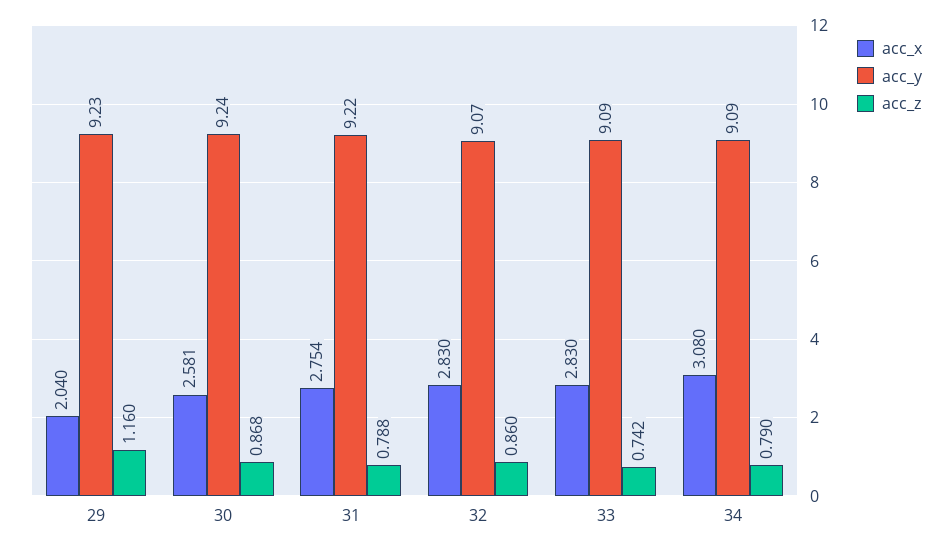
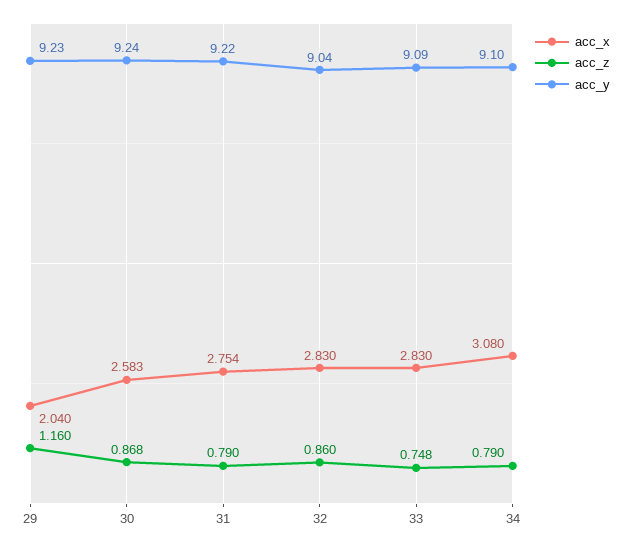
acc_x, 30: 2.581 -> 2.583
acc_z, 31: 0.788 -> 0.79
acc_y, 32: 9.07 -> 9.04
acc_z, 33: 0.742 -> 0.748
acc_y, 34: 9.09 -> 9.1

